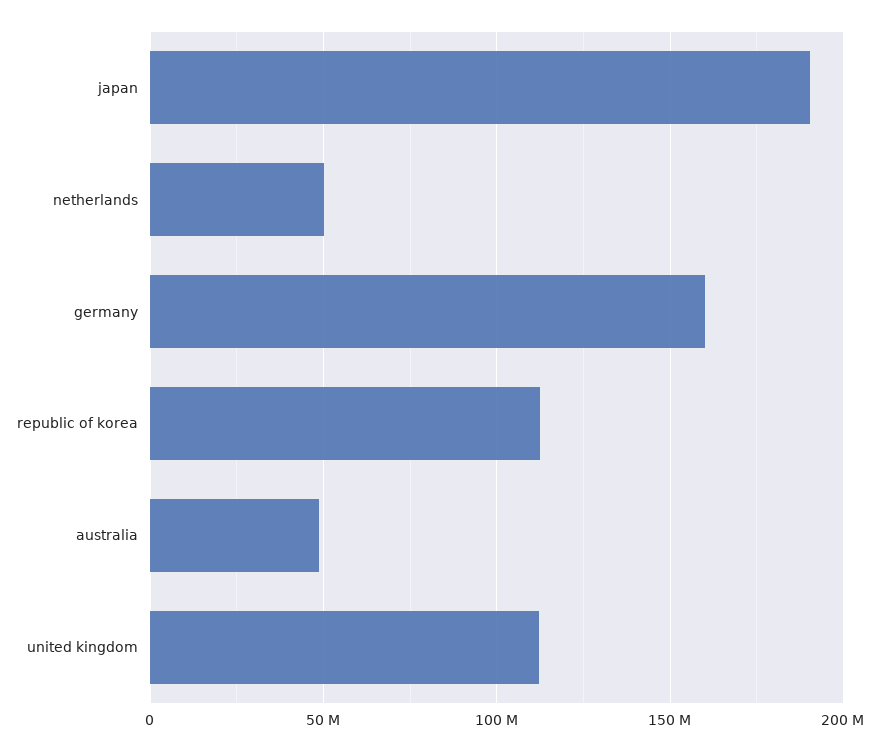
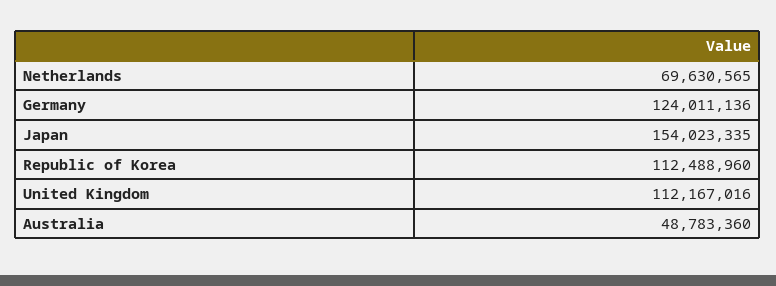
japan: 190000000 -> 154023335
netherlands: 50000000 -> 69630565
germany: 160000000 -> 124011136

